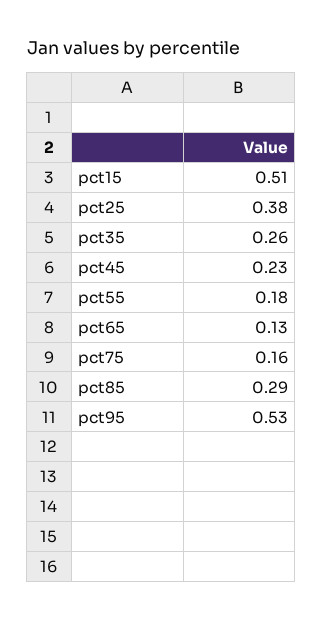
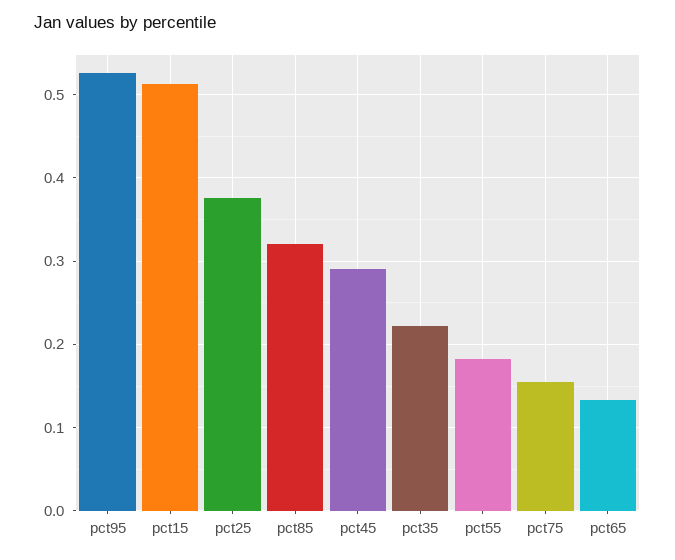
pct35: 0.26 -> 0.22
pct45: 0.23 -> 0.29
pct85: 0.29 -> 0.32

